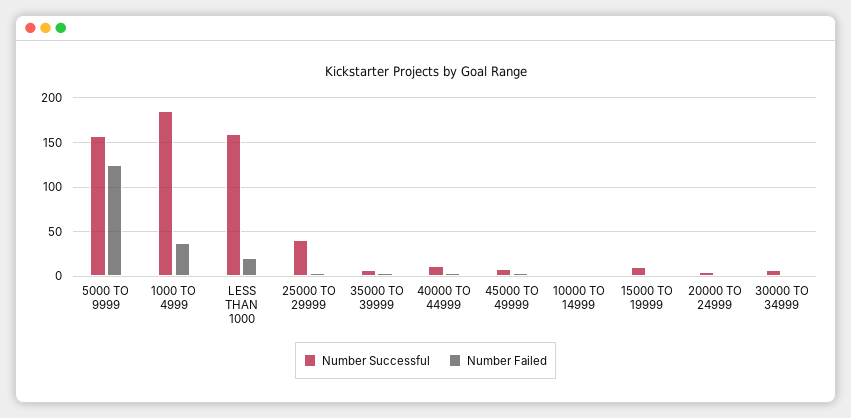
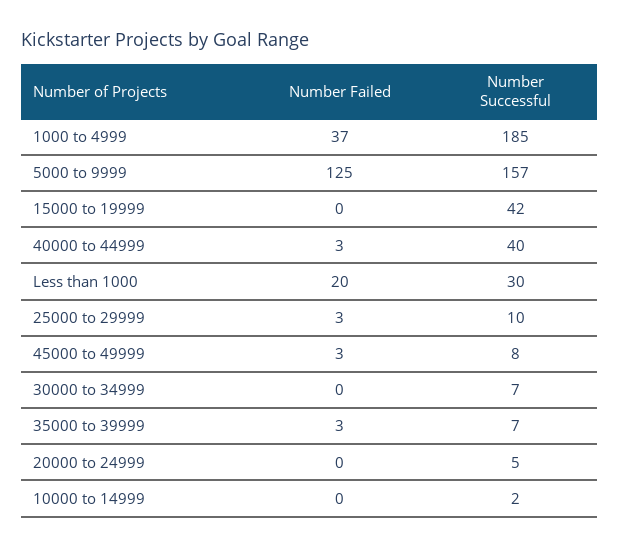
Number Successful, LESS THAN 1000: 160 -> 30
Number Successful, 25000 TO 29999: 40 -> 10
Number Successful, 40000 TO 44999: 10 -> 40
Number Successful, 15000 TO 19999: 10 -> 42

